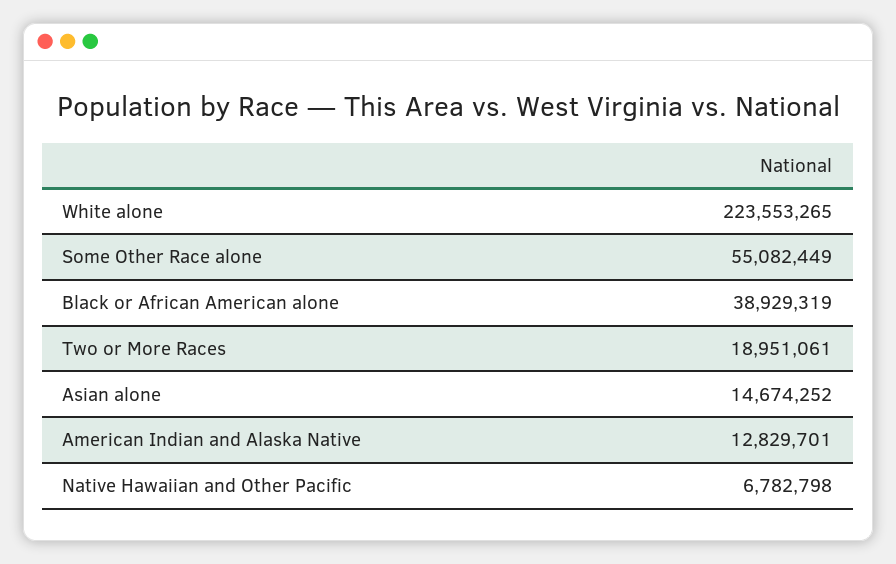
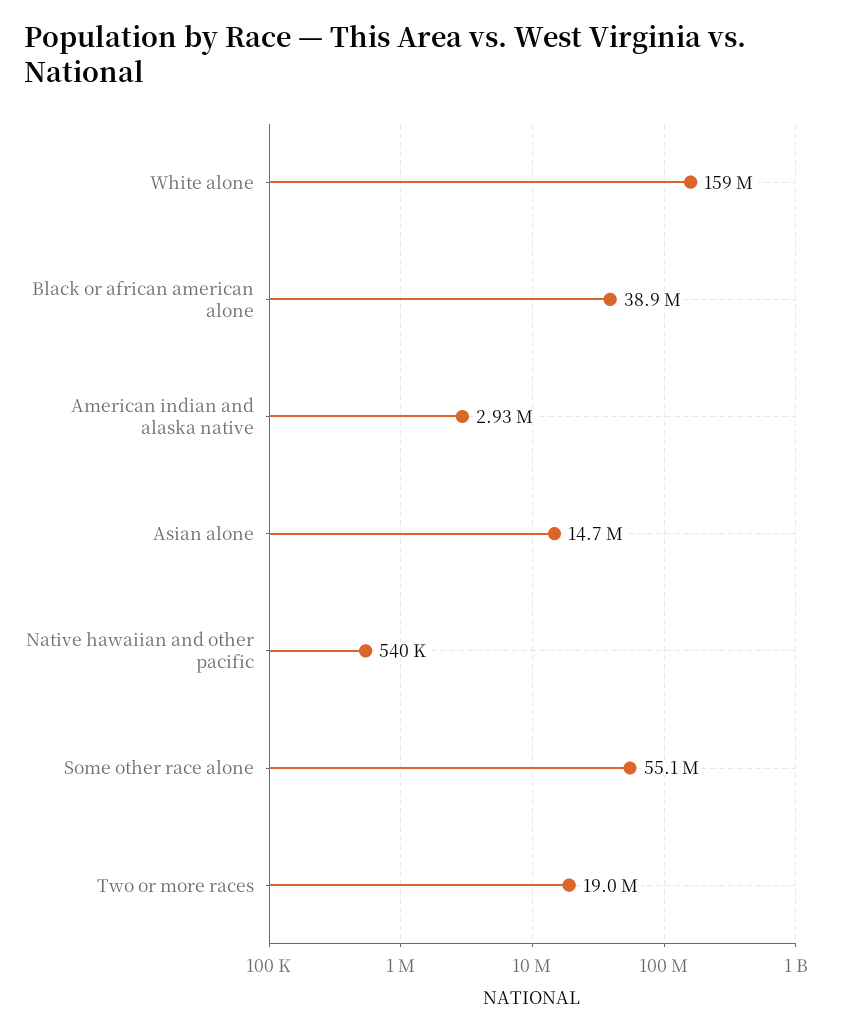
White alone: 223553265 -> 159000000
American Indian and Alaska Native: 12829701 -> 2930000
Native Hawaiian and Other Pacific: 6782798 -> 540000

